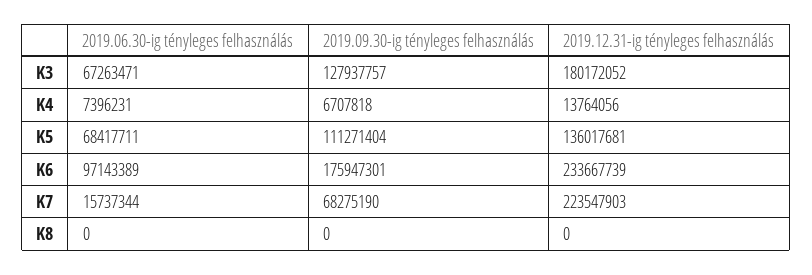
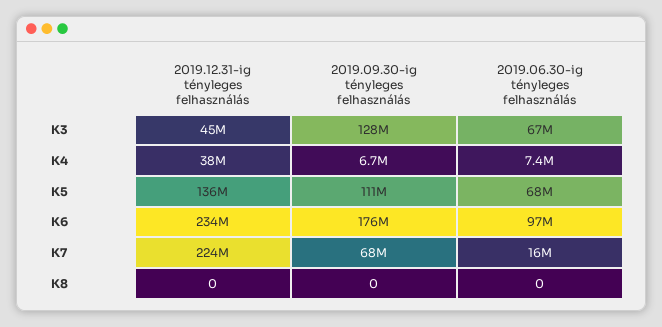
2019.12.31-ig tényleges felhasználás, K3: 180172052 -> 45000000
2019.12.31-ig tényleges felhasználás, K4: 13764056 -> 38000000

